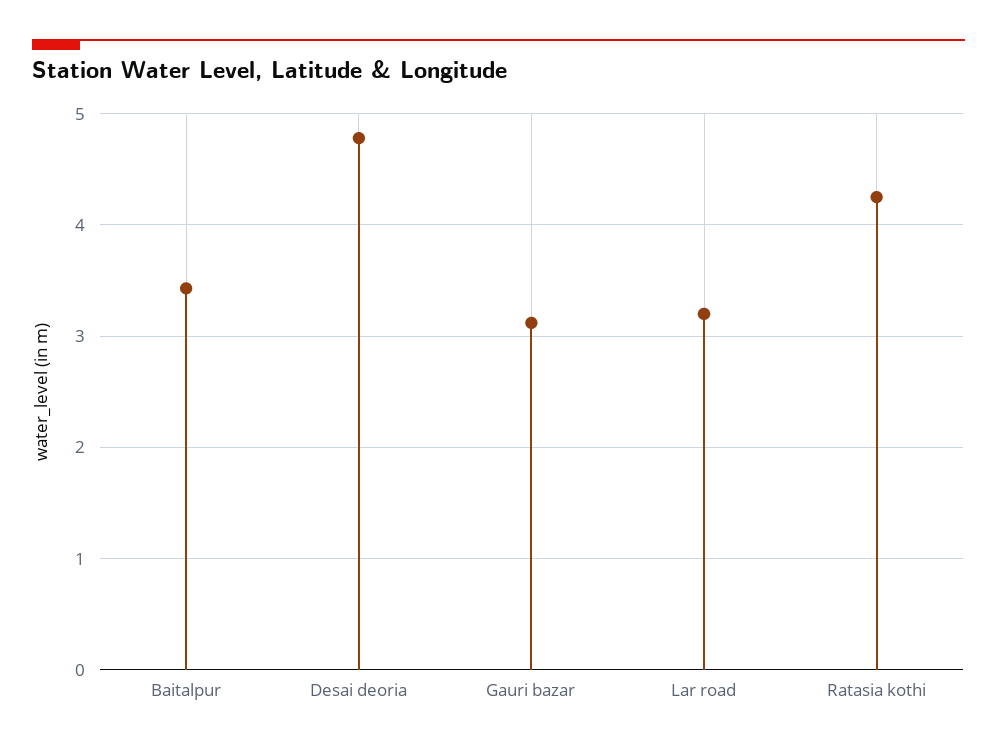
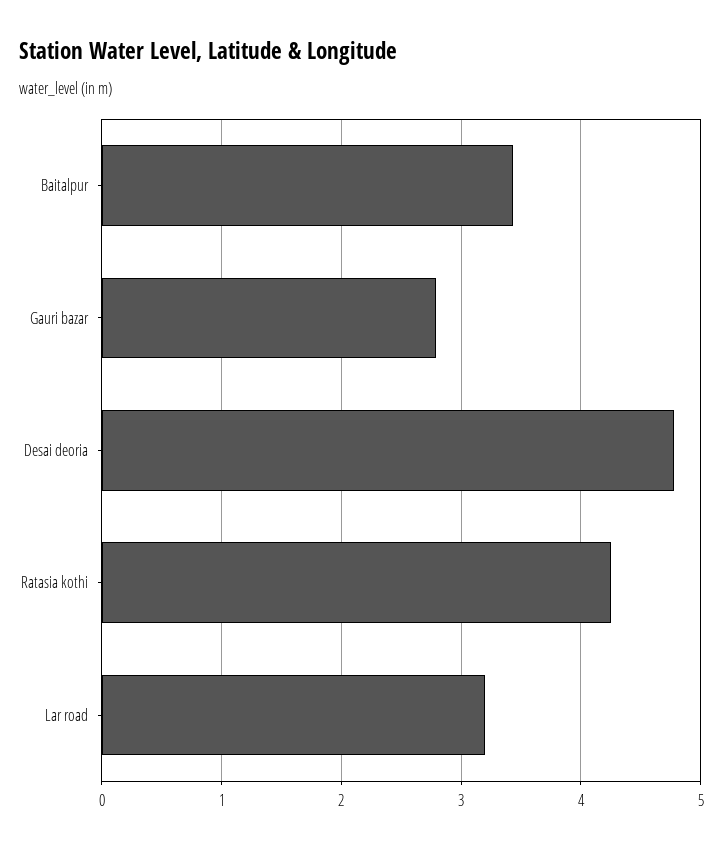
Gauri bazar: 3.1 -> 2.8

